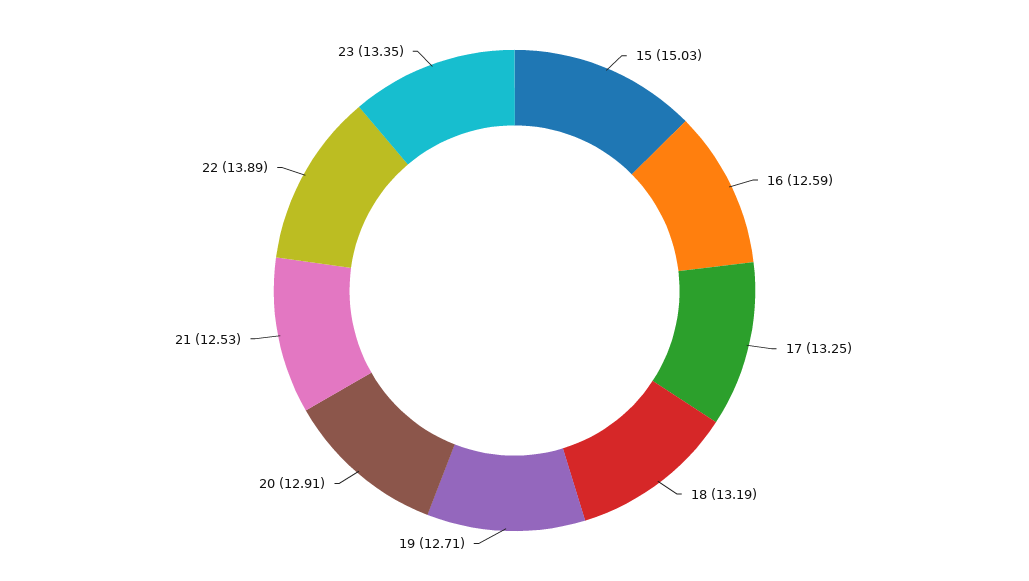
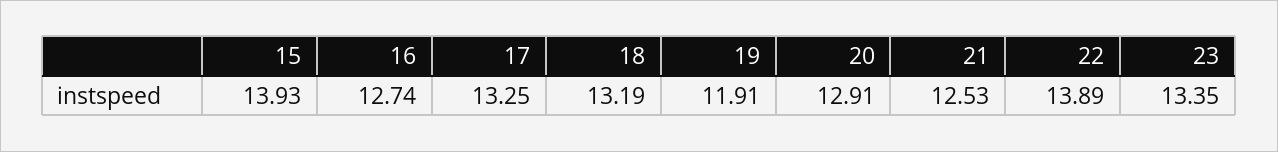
15: 15.03 -> 13.93
16: 12.59 -> 12.74
19: 12.71 -> 11.91

